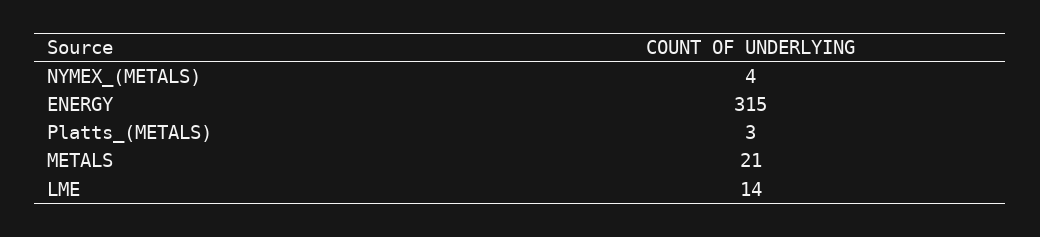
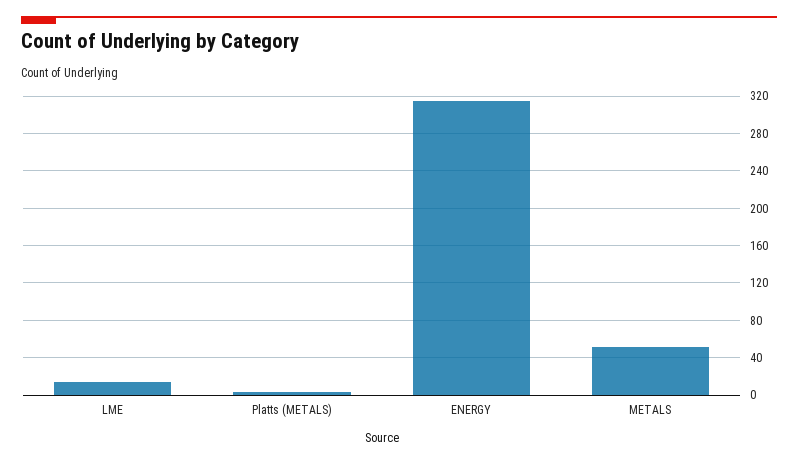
NYMEX_(METALS): 4 -> none
METALS: 21 -> 50

